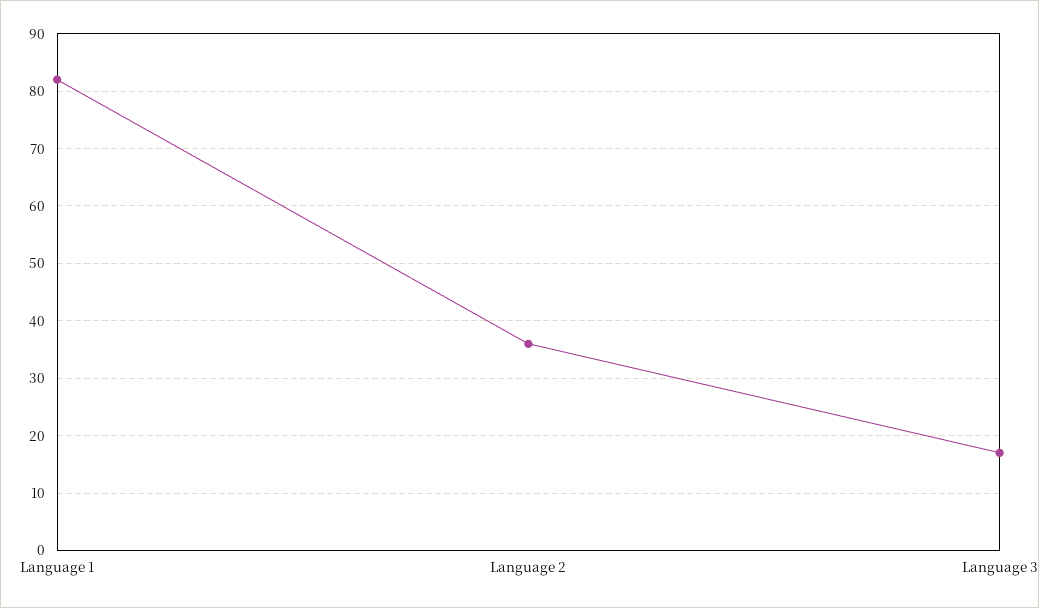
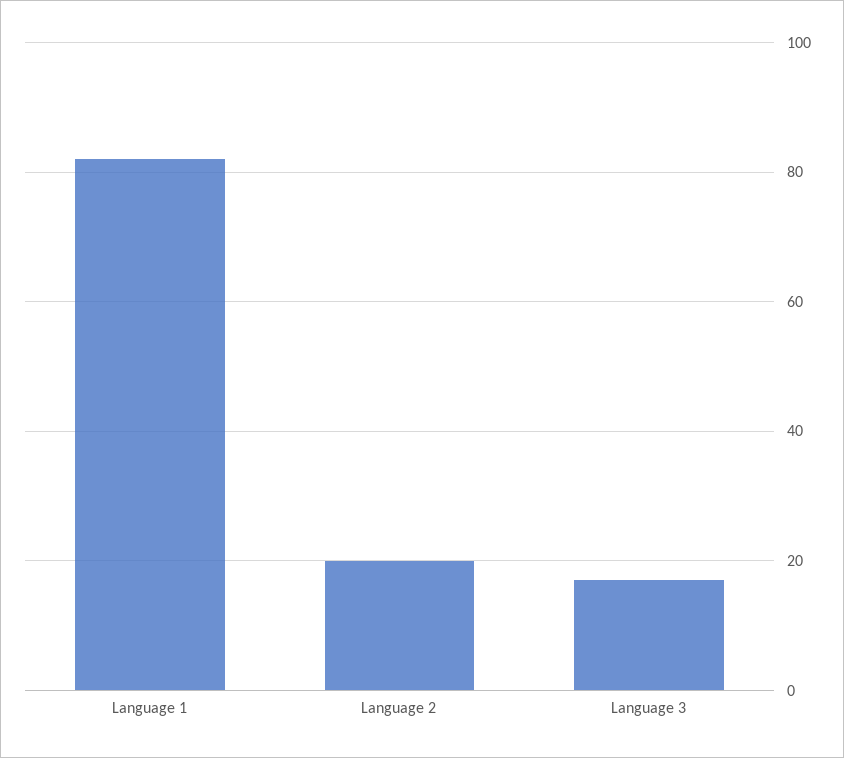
Language 2: 35 -> 20

